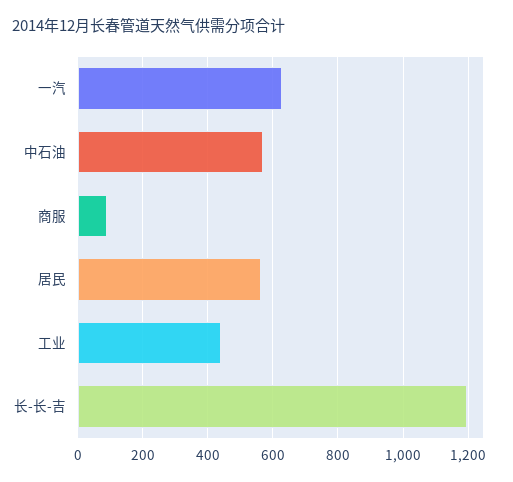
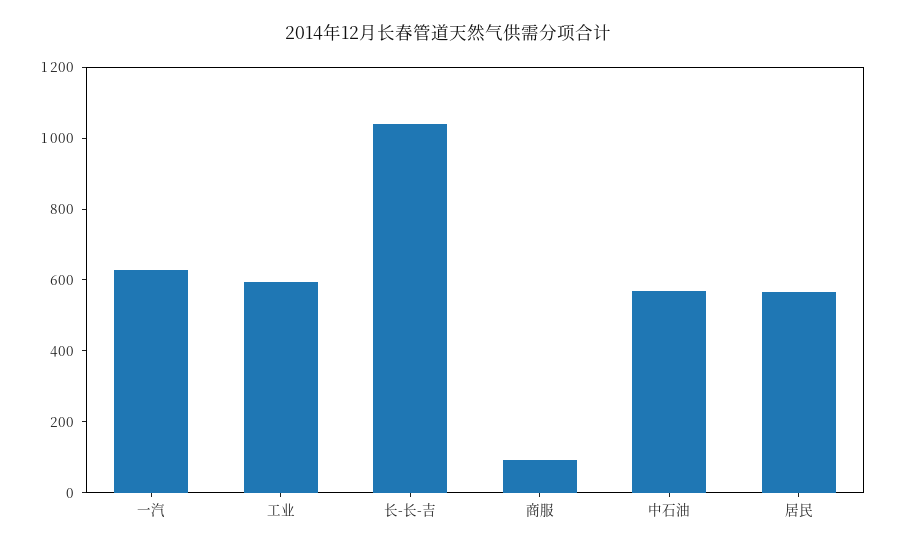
工业: 440 -> 600
长-长-吉: 1200 -> 1050

